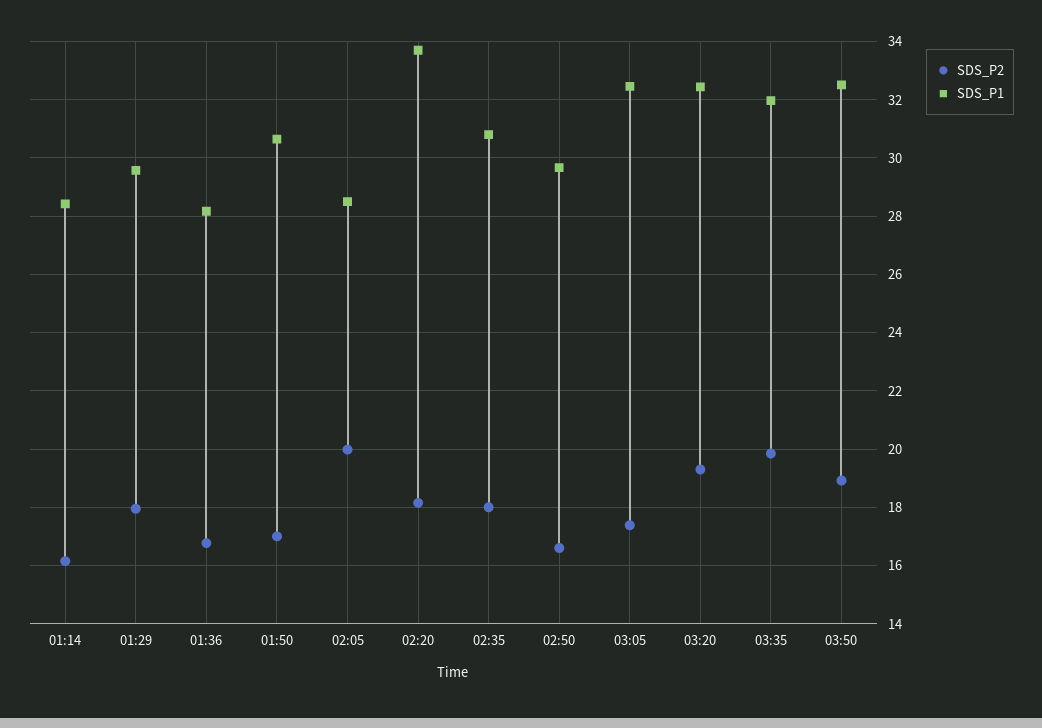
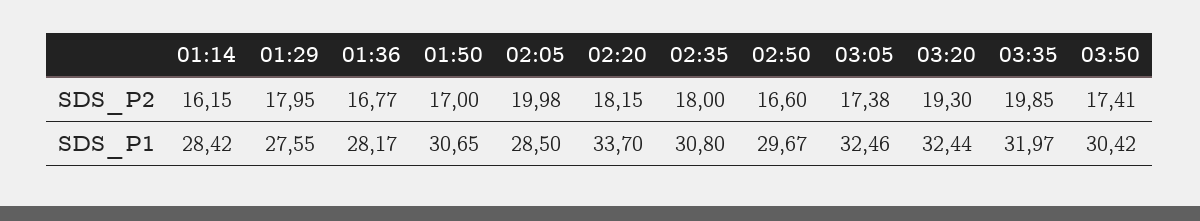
SDS_P1, 01:29: 29.5 -> 27.55
SDS_P2, 03:50: 19 -> 17.41
SDS_P1, 03:50: 32.5 -> 30.42

